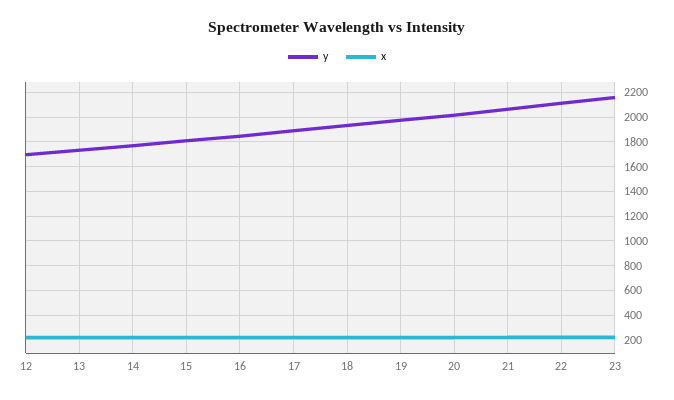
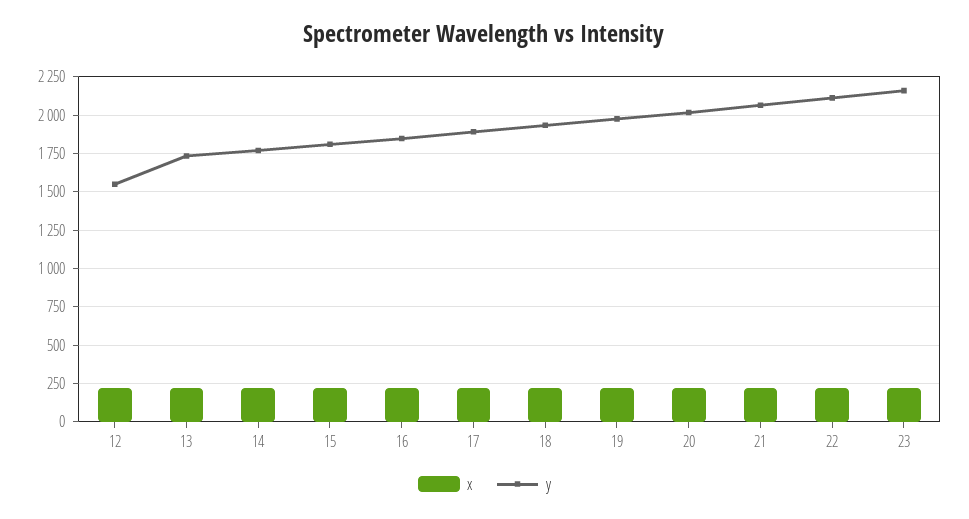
y, 12: 1700 -> 1550

